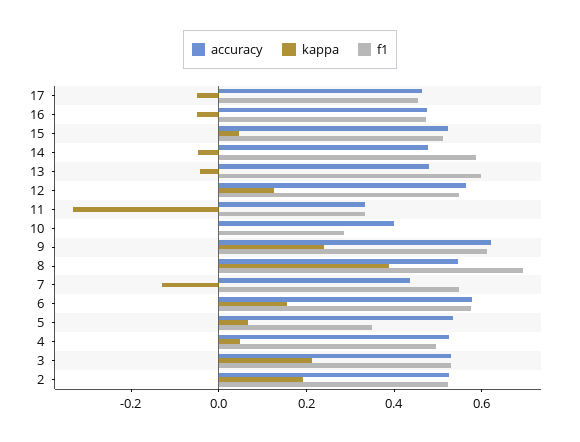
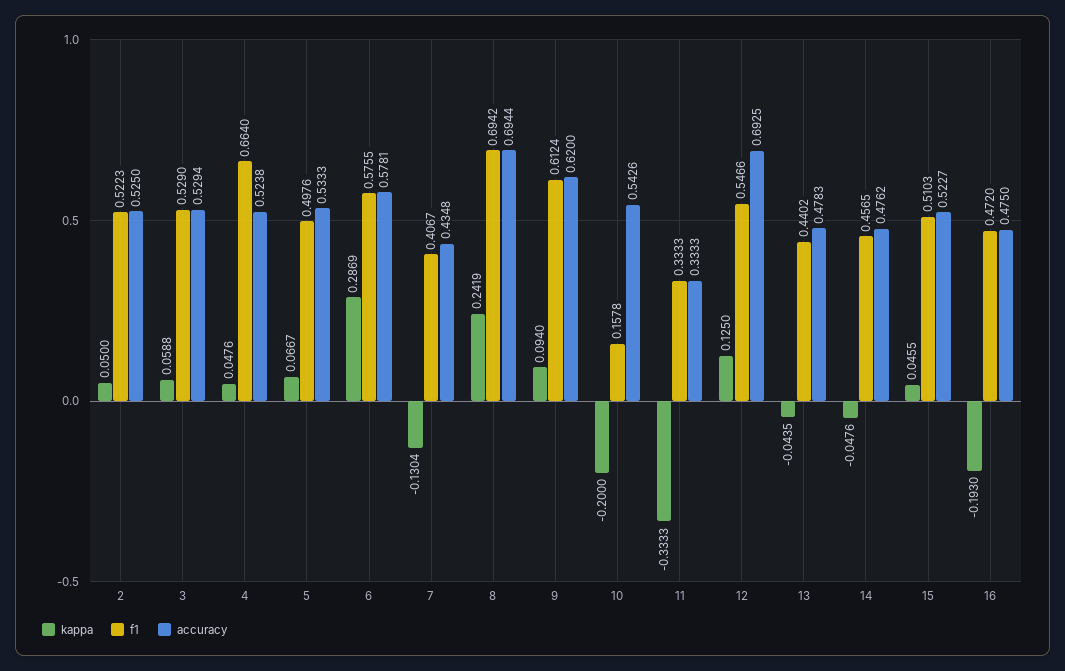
accuracy, 17: 0.45 -> none
kappa, 17: -0.05 -> none
f1, 17: 0.45 -> none
kappa, 16: -0.05 -> -0.193
f1, 14: 0.6 -> 0.4565
f1, 13: 0.6 -> 0.4402
accuracy, 12: 0.55 -> 0.6925
accuracy, 10: 0.4 -> 0.5426
kappa, 10: 0 -> -0.2
f1, 10: 0.3 -> 0.1578
kappa, 9: 0.25 -> 0.094
accuracy, 8: 0.55 -> 0.6944
kappa, 8: 0.4 -> 0.2419
f1, 7: 0.55 -> 0.4067
kappa, 6: 0.15 -> 0.2869
f1, 5: 0.35 -> 0.4976
f1, 4: 0.5 -> 0.664
kappa, 3: 0.2 -> 0.0588
kappa, 2: 0.2 -> 0.05

